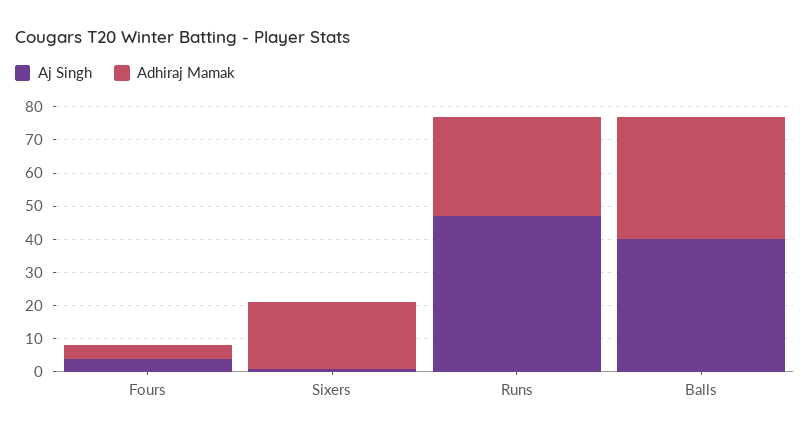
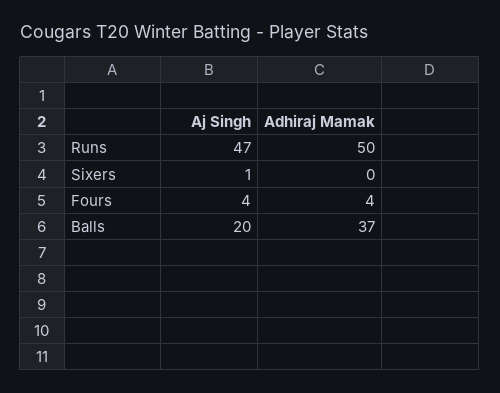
Adhiraj Mamak, Sixers: 20 -> 0
Adhiraj Mamak, Runs: 30 -> 50
Aj Singh, Balls: 40 -> 20

